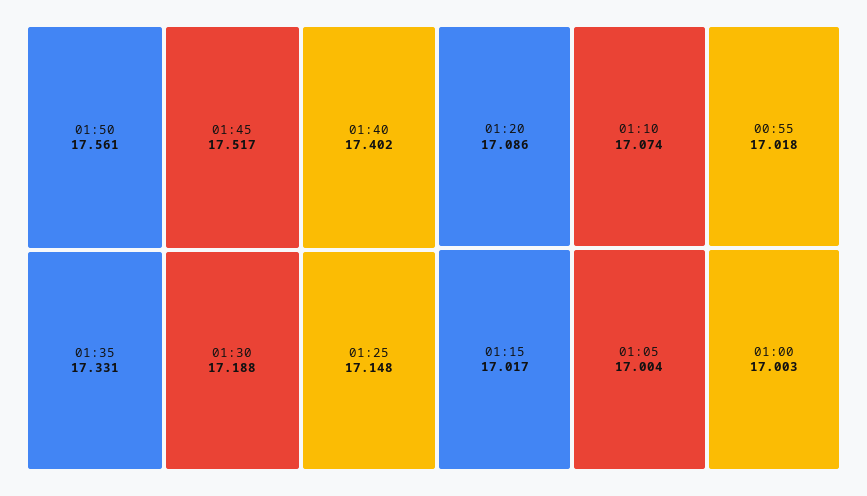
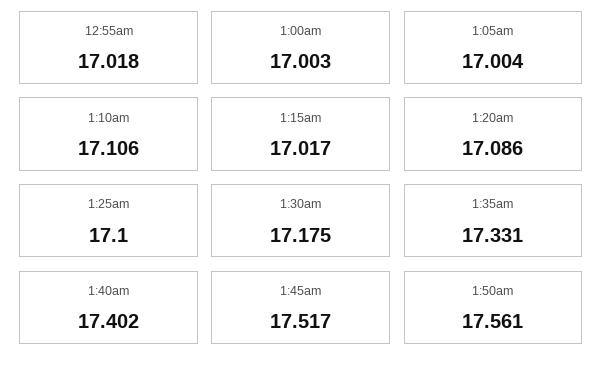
01:30: 17.188 -> 17.175
01:25: 17.148 -> 17.1
01:10: 17.074 -> 17.106

